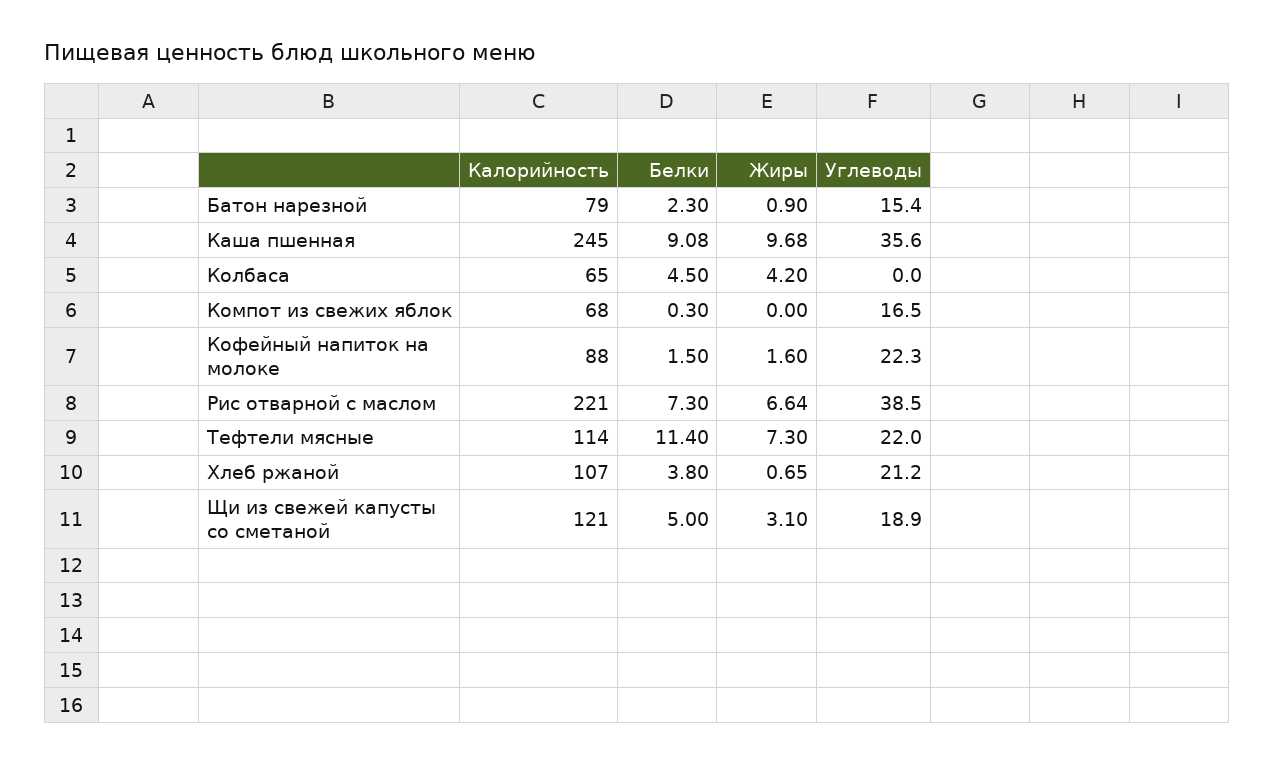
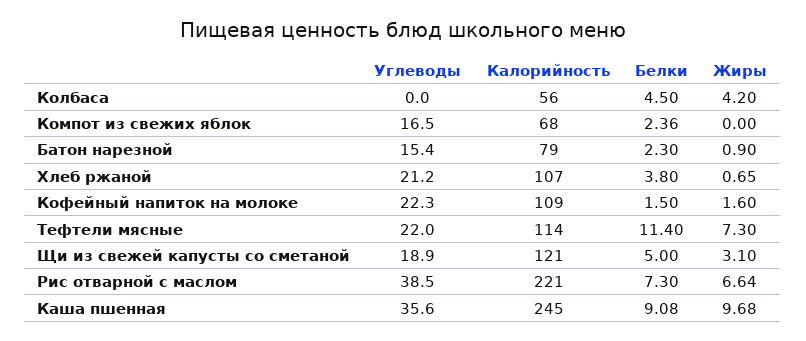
Калорийность, Колбаса: 65 -> 56
Белки, Компот из свежих яблок: 0.3 -> 2.36
Калорийность, Кофейный напиток на молоке: 88 -> 109

